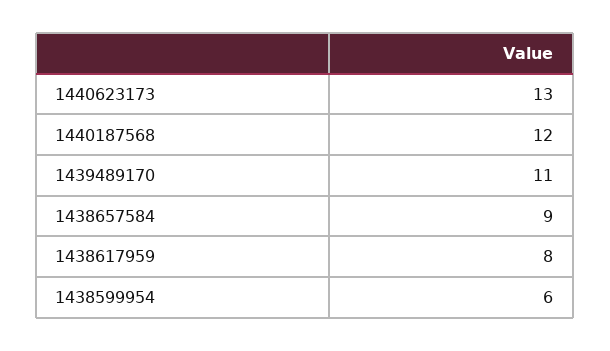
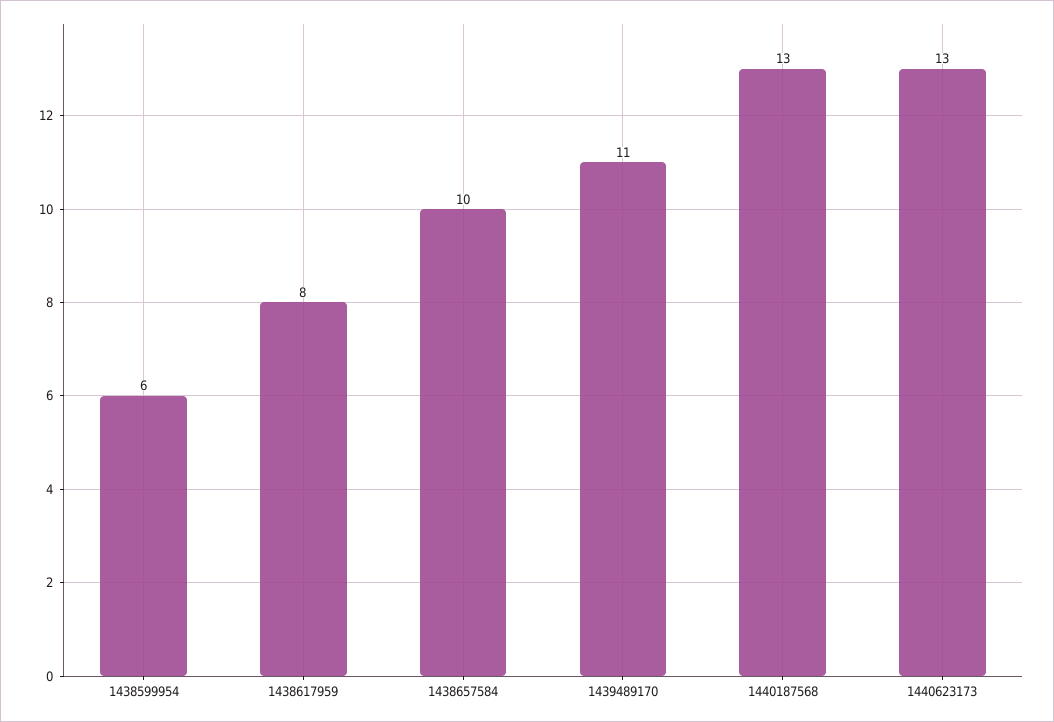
1440187568: 12 -> 13
1438657584: 9 -> 10

